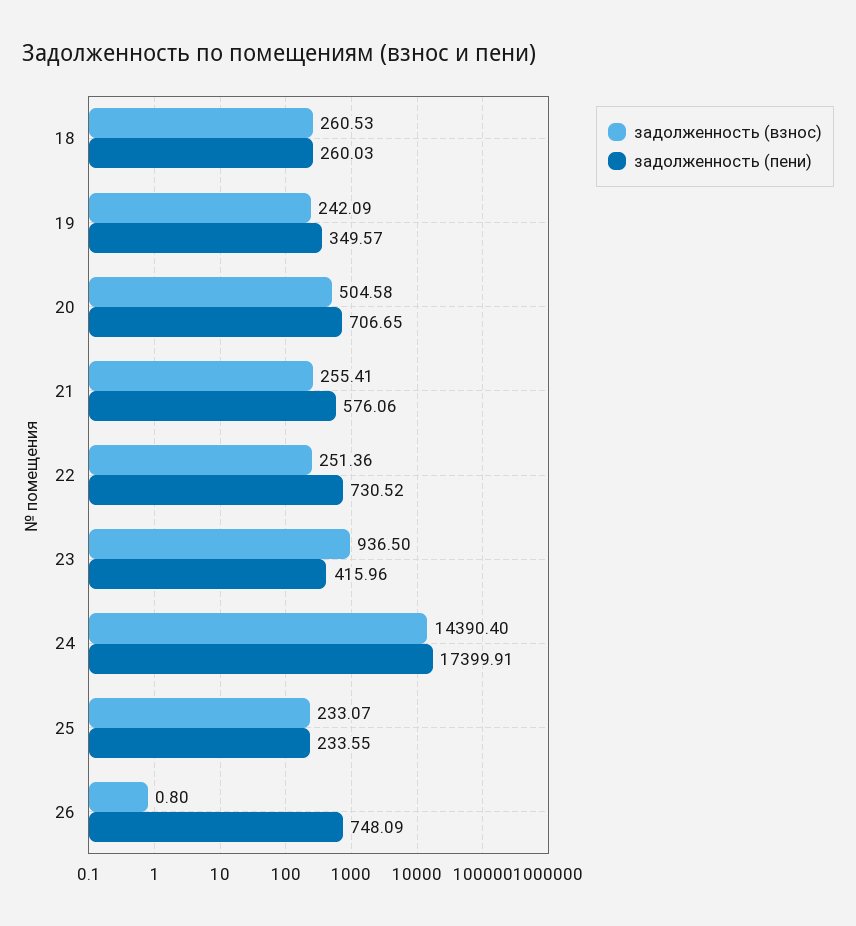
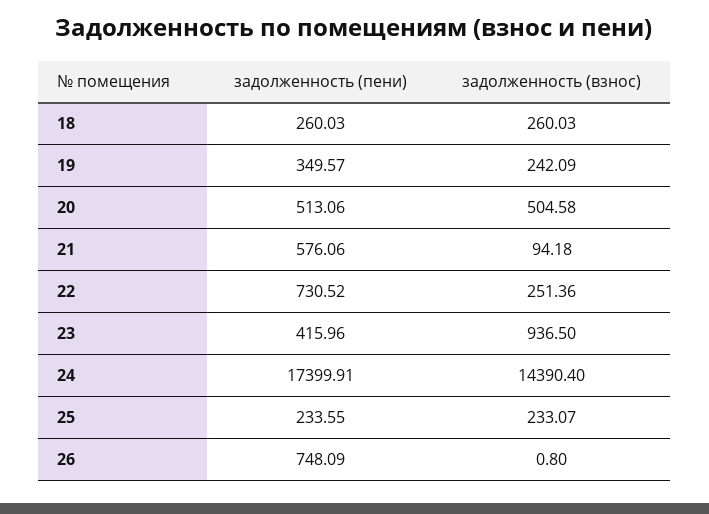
задолженность (взнос), 18: 260.53 -> 260.03
задолженность (пени), 20: 706.65 -> 513.06
задолженность (взнос), 21: 255.41 -> 94.18

